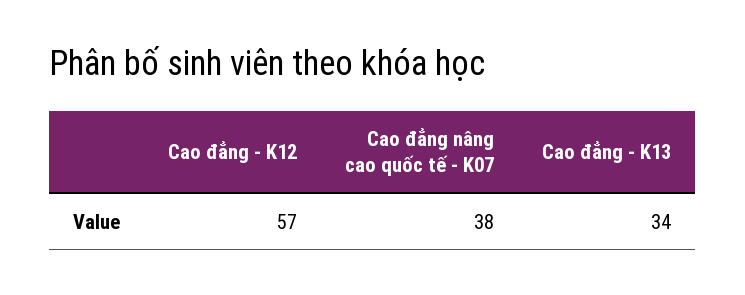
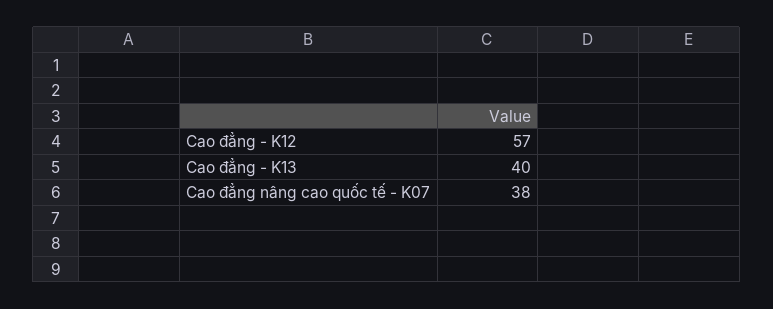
Cao đẳng - K13: 34 -> 40

